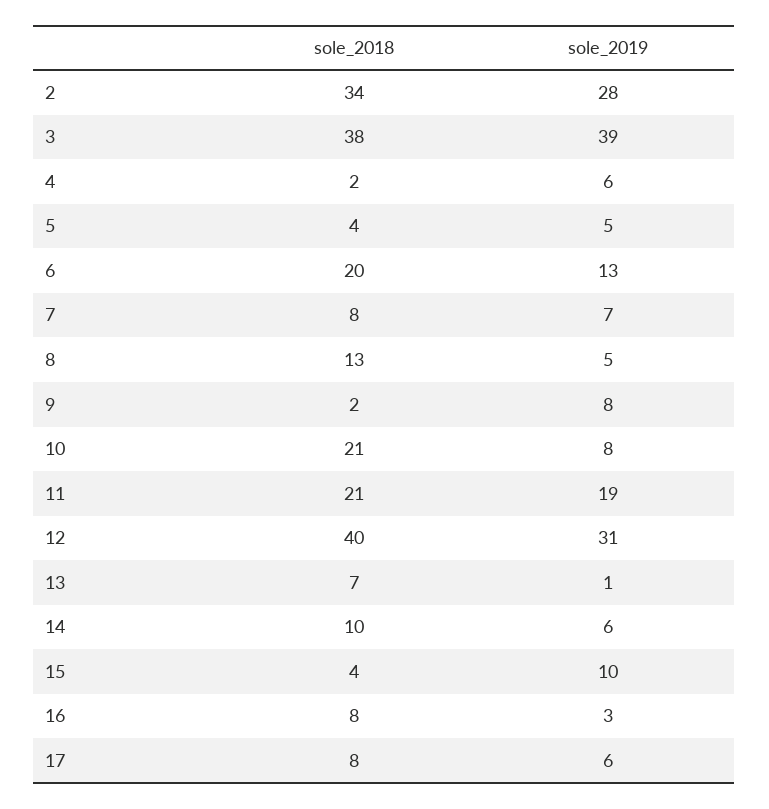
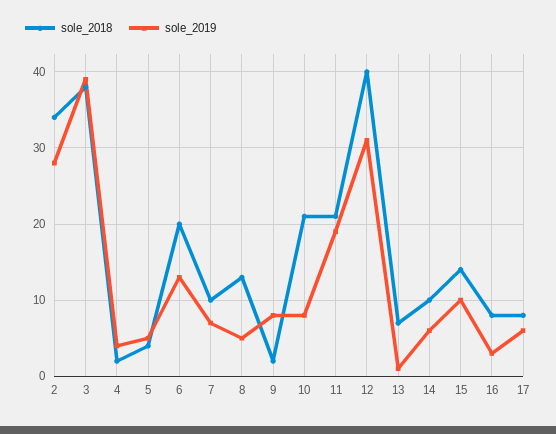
sole_2019, 4: 6 -> 4
sole_2018, 7: 8 -> 10
sole_2018, 15: 4 -> 14

